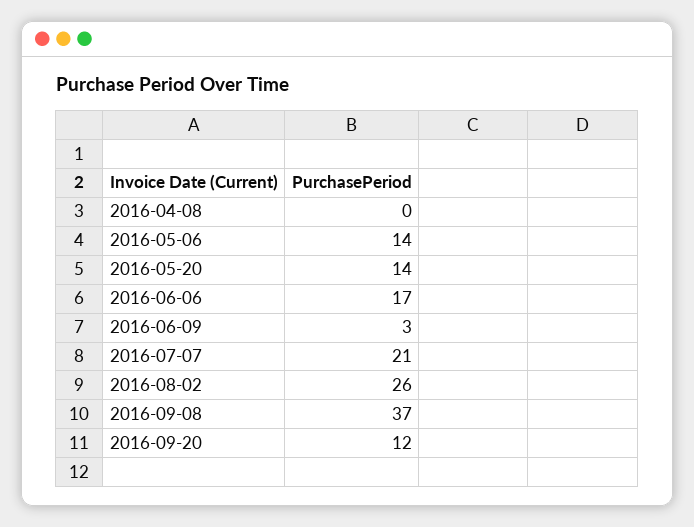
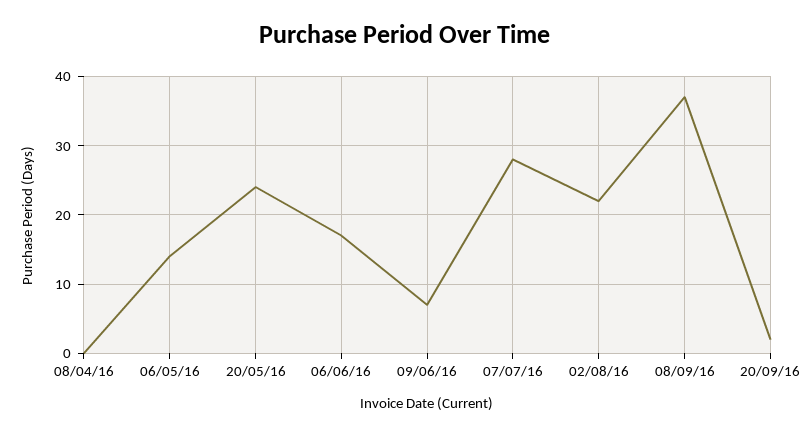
2016-05-20: 14 -> 24
2016-06-09: 3 -> 7
2016-07-07: 21 -> 28
2016-08-02: 26 -> 22
2016-09-20: 12 -> 2

